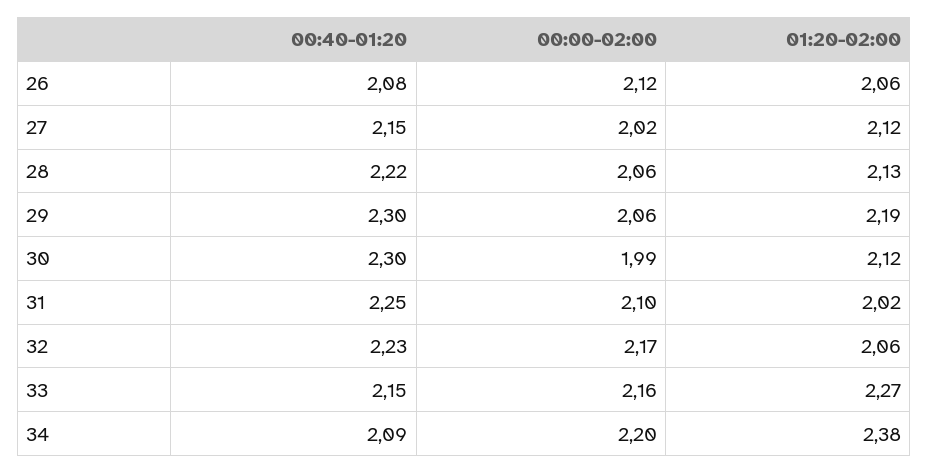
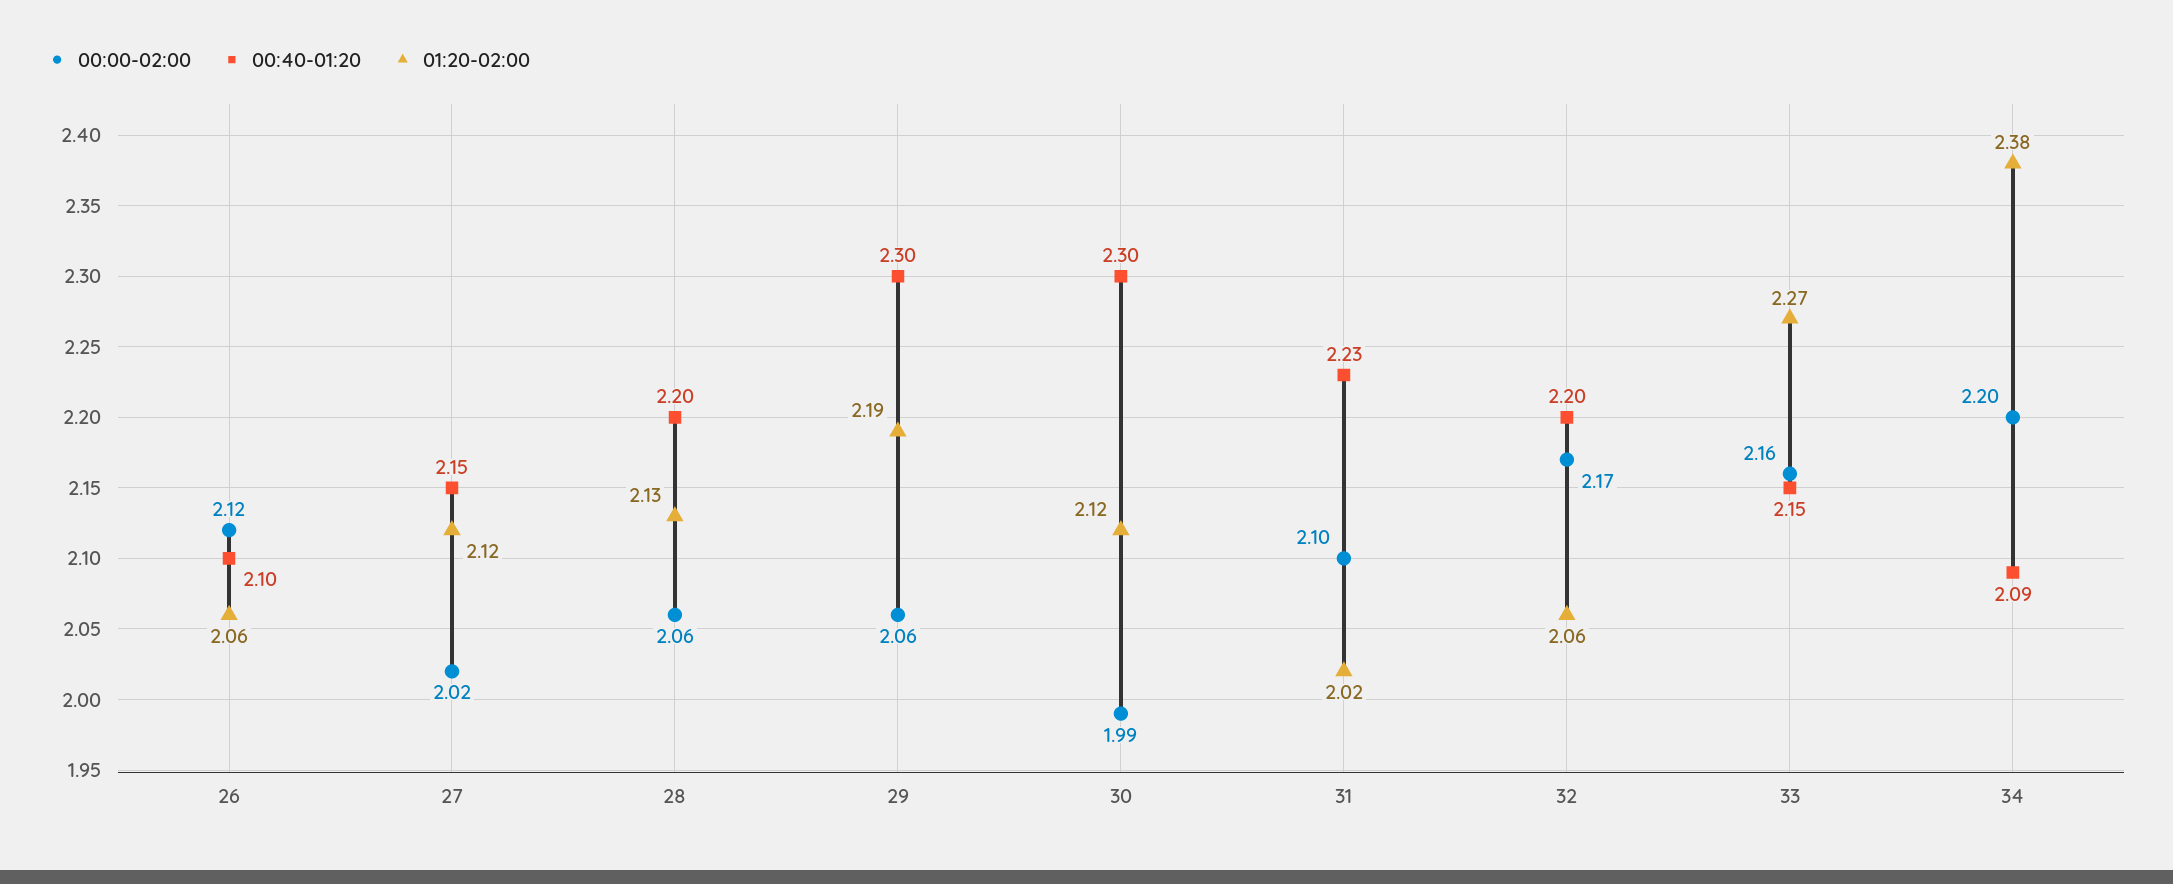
00:40-01:20, 26: 2.08 -> 2.1
00:40-01:20, 28: 2.22 -> 2.2
00:40-01:20, 31: 2.25 -> 2.23
00:40-01:20, 32: 2.23 -> 2.2

